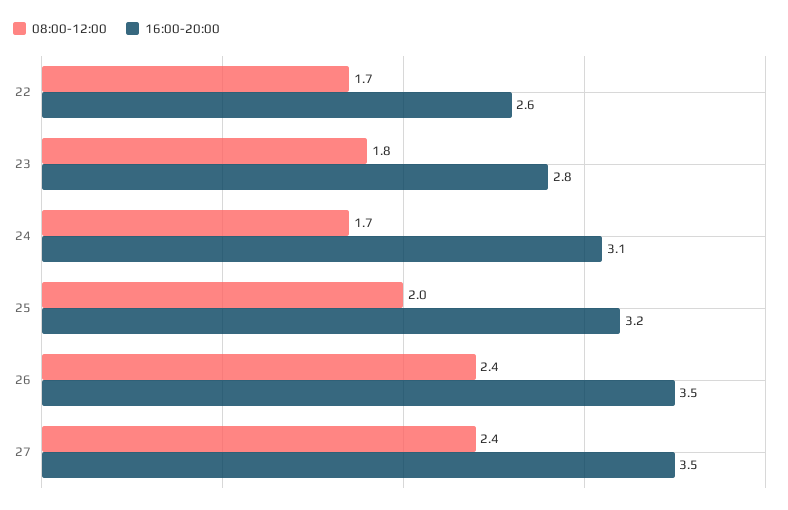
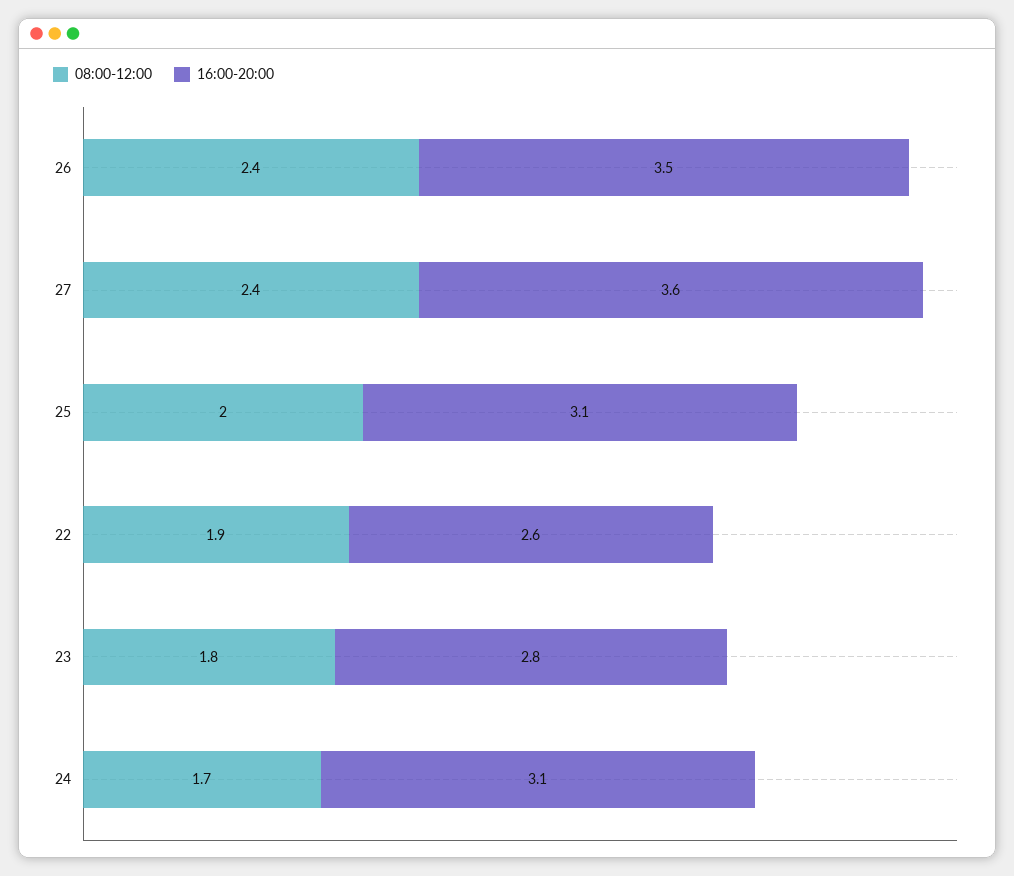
08:00-12:00, 22: 1.7 -> 1.9
16:00-20:00, 25: 3.2 -> 3.1
16:00-20:00, 27: 3.5 -> 3.6

